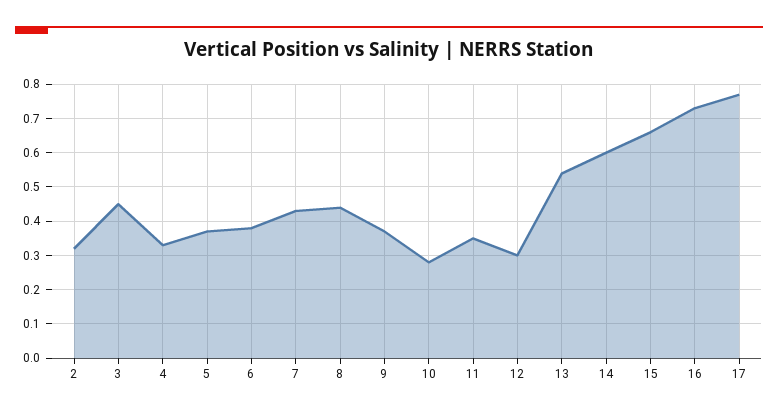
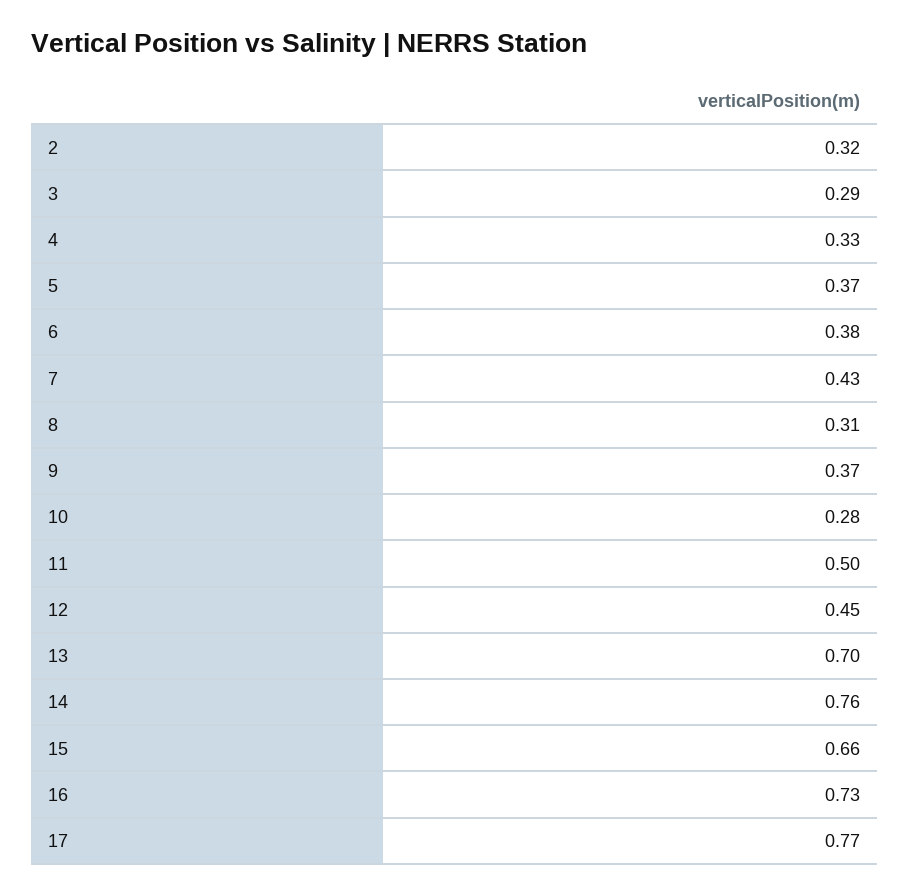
3: 0.45 -> 0.29
8: 0.45 -> 0.31
11: 0.35 -> 0.5
12: 0.3 -> 0.45
13: 0.55 -> 0.7
14: 0.6 -> 0.76

